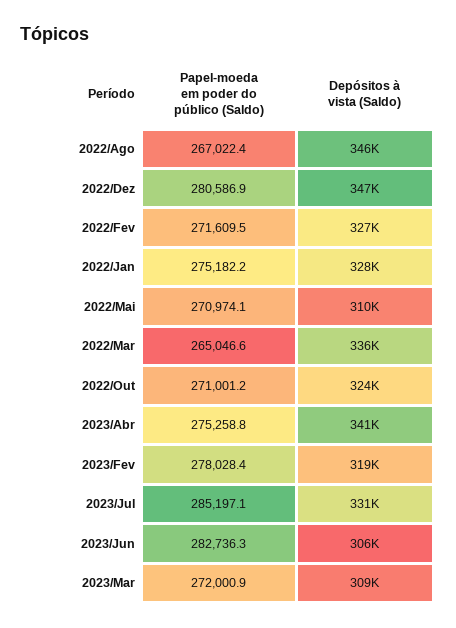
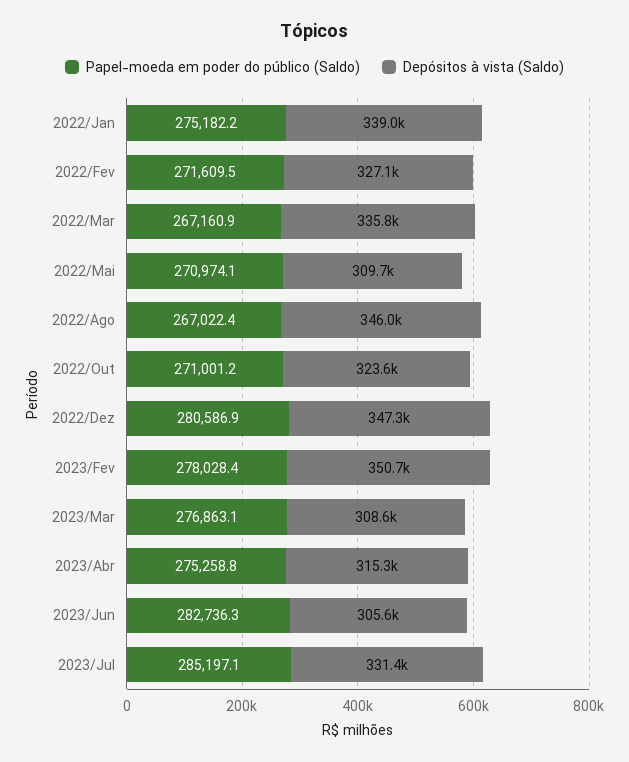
Depósitos à vista (Saldo), 2022/Jan: 328000 -> 339000
Papel-moeda em poder do público (Saldo), 2022/Mar: 265046.6 -> 267160.9
Depósitos à vista (Saldo), 2023/Abr: 341000 -> 315300
Depósitos à vista (Saldo), 2023/Fev: 319000 -> 350700
Papel-moeda em poder do público (Saldo), 2023/Mar: 272000.9 -> 276863.1

